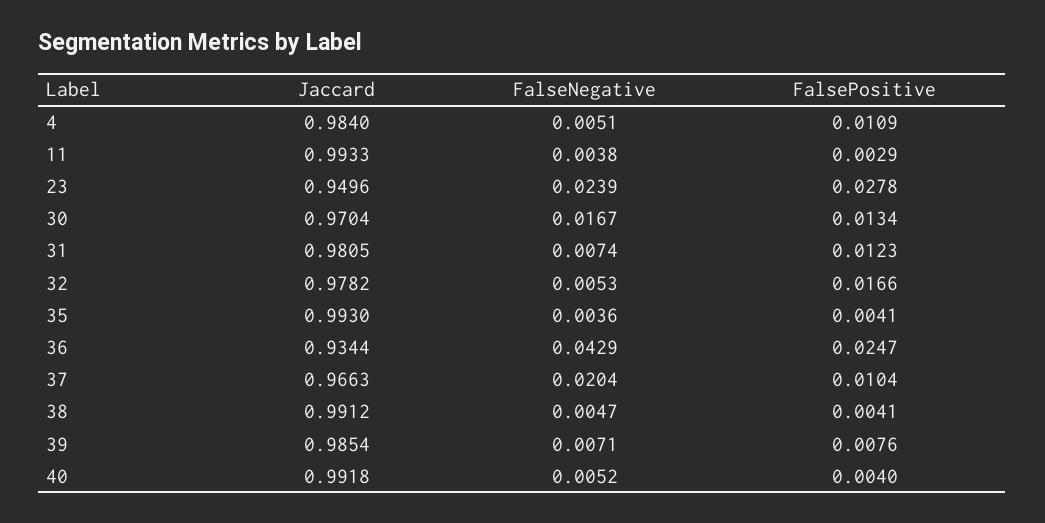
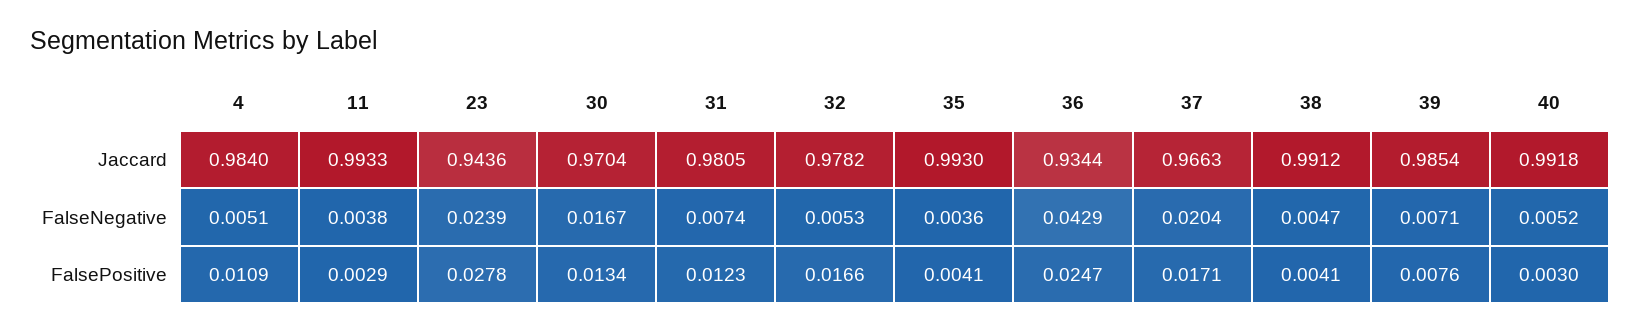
Jaccard, 23: 0.9496 -> 0.9436
FalsePositive, 37: 0.0104 -> 0.0171
FalsePositive, 40: 0.004 -> 0.003

